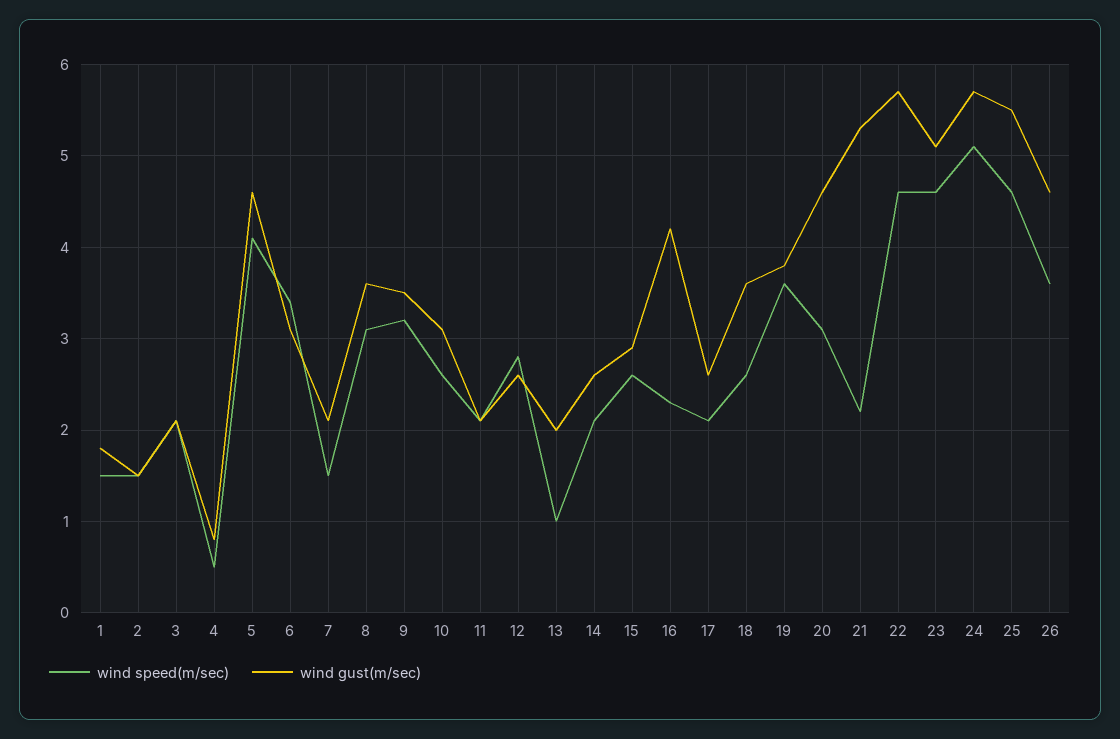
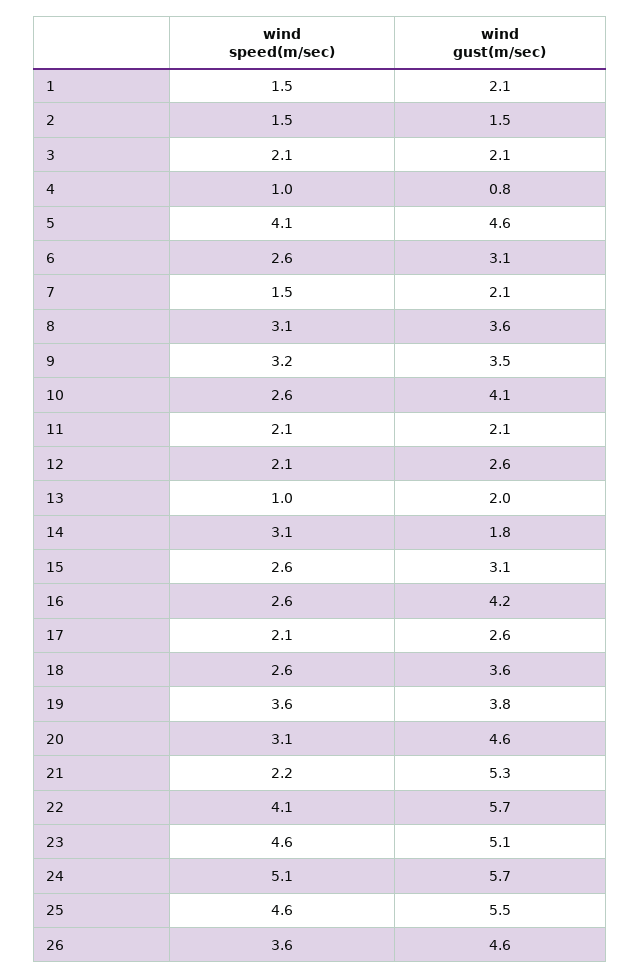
wind gust(m/sec), 1: 1.8 -> 2.1
wind speed(m/sec), 4: 0.5 -> 1
wind speed(m/sec), 6: 3.4 -> 2.6
wind gust(m/sec), 10: 3.1 -> 4.1
wind speed(m/sec), 12: 2.8 -> 2.1
wind speed(m/sec), 14: 2.1 -> 3.1
wind gust(m/sec), 14: 2.6 -> 1.8
wind gust(m/sec), 15: 2.9 -> 3.1
wind speed(m/sec), 16: 2.3 -> 2.6
wind speed(m/sec), 22: 4.6 -> 4.1

